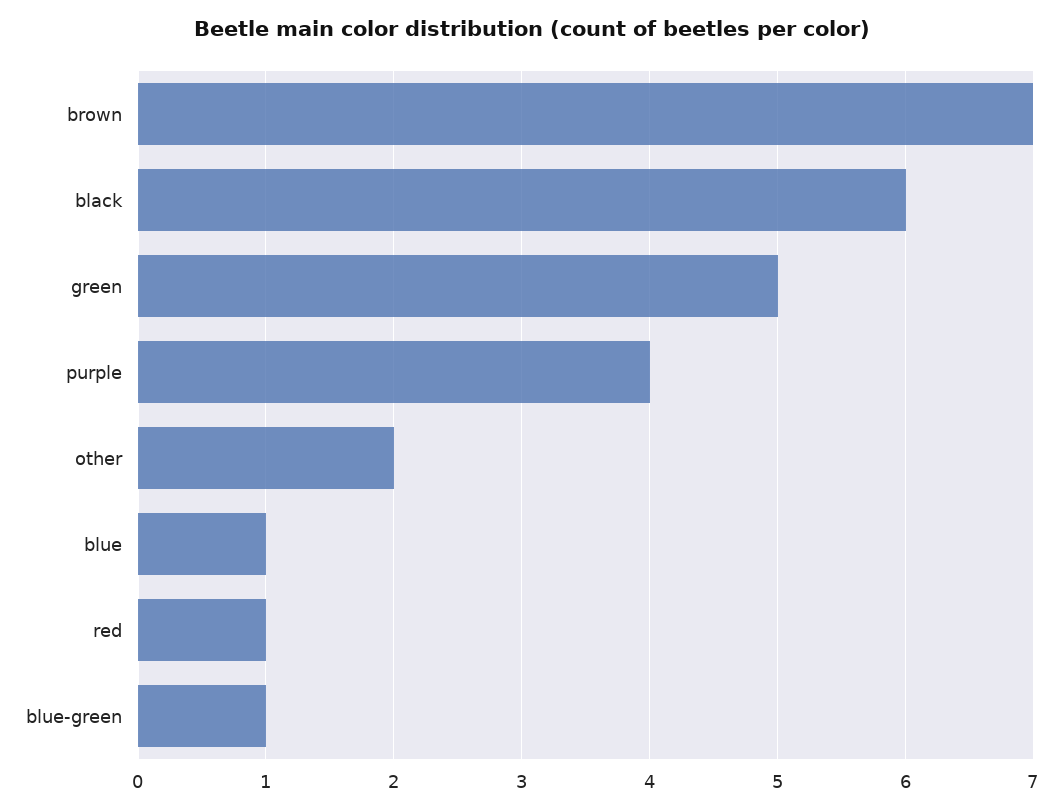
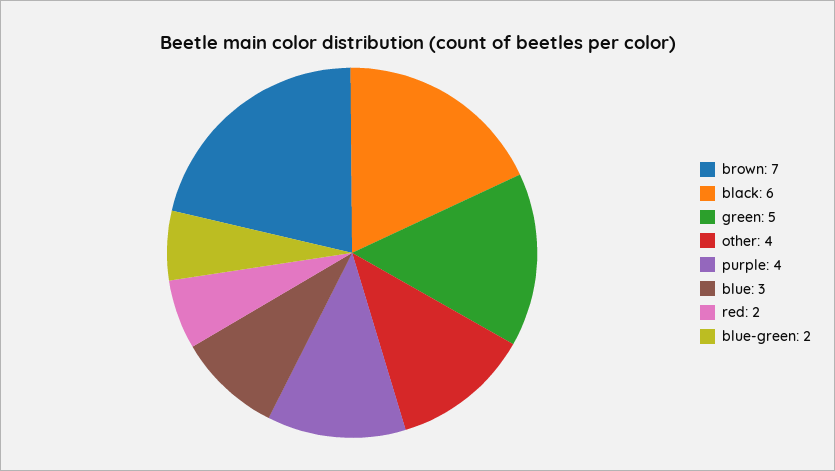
other: 2 -> 4
blue: 1 -> 3
red: 1 -> 2
blue-green: 1 -> 2

